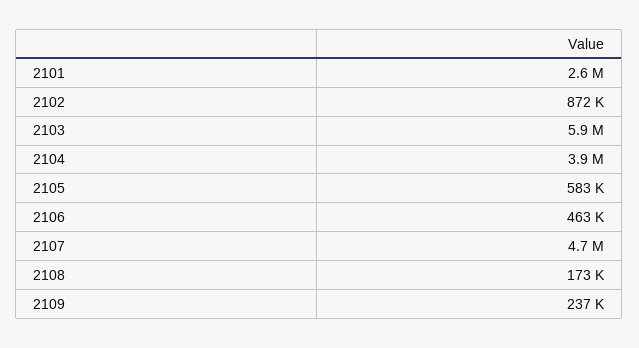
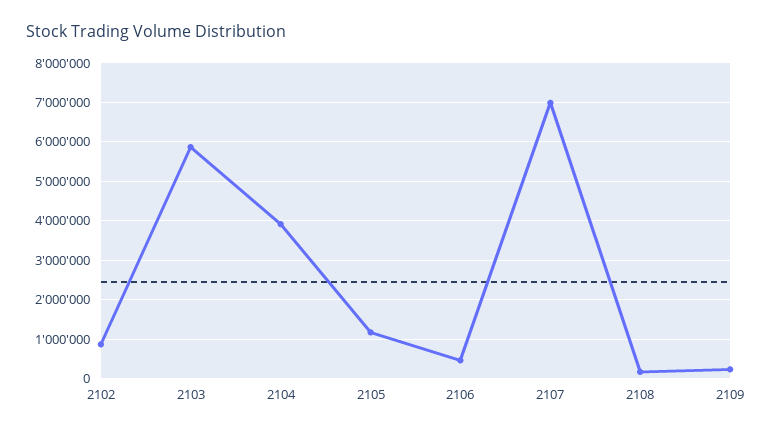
2101: 2600000 -> none
2105: 583000 -> 1200000
2107: 4700000 -> 7000000

